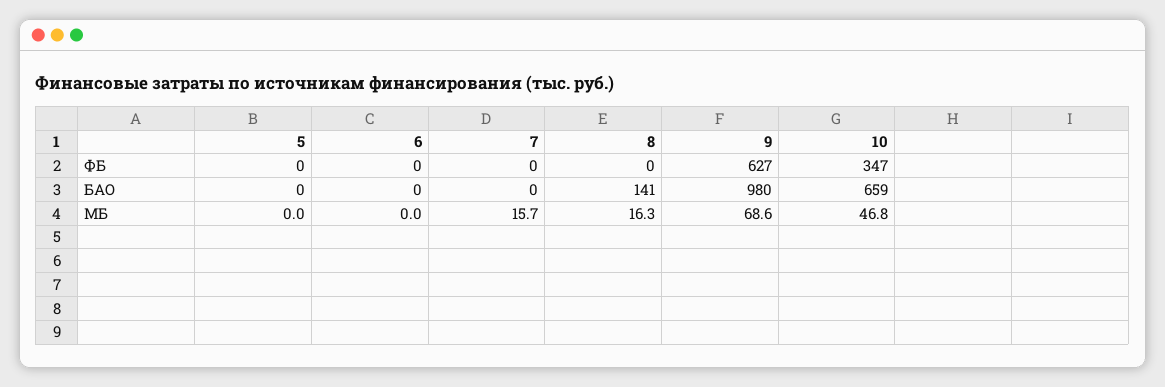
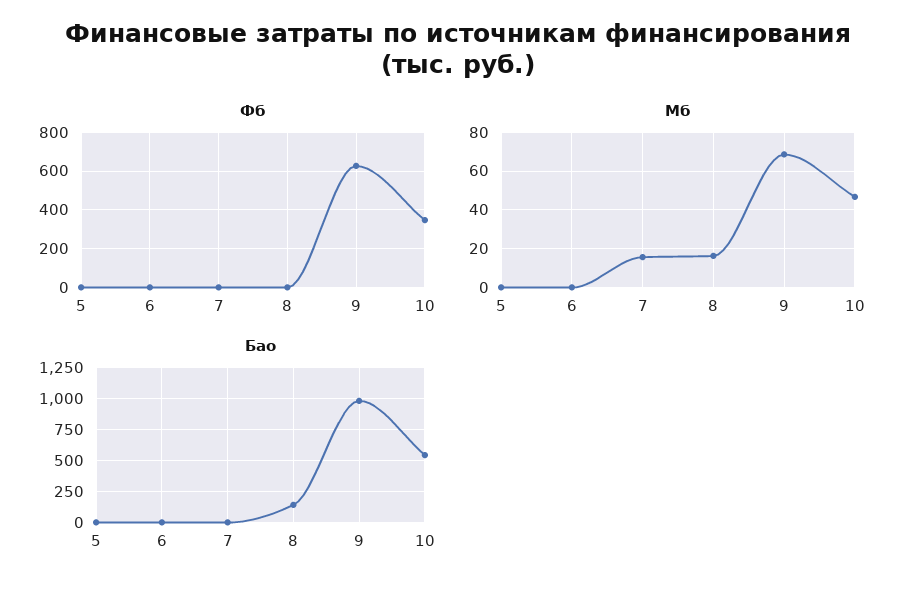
БАО, 10: 659 -> 550

